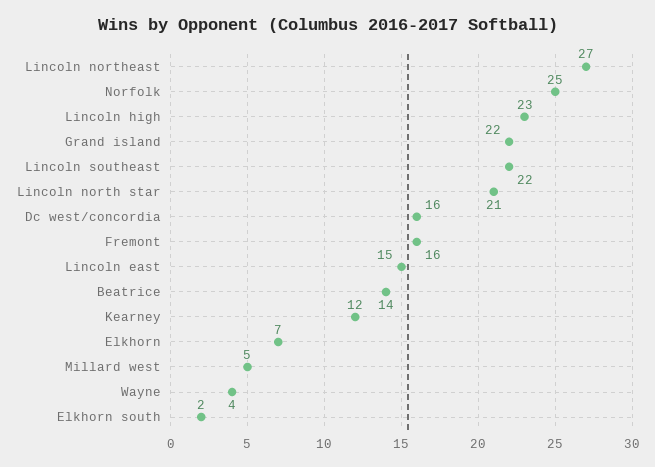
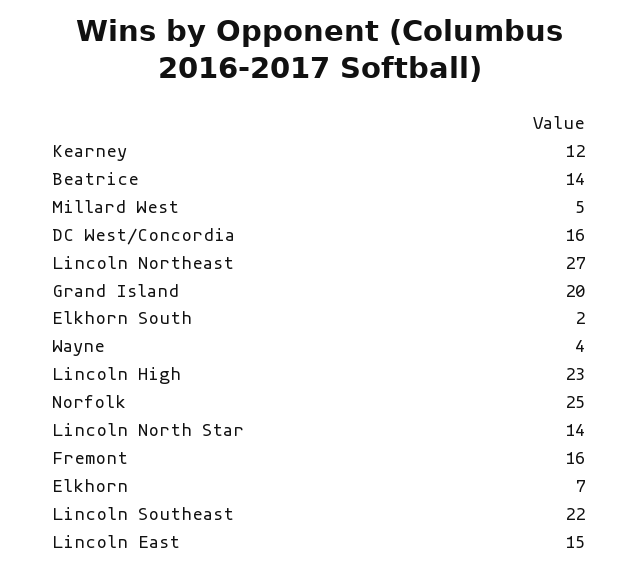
Grand island: 22 -> 20
Lincoln north star: 21 -> 14

